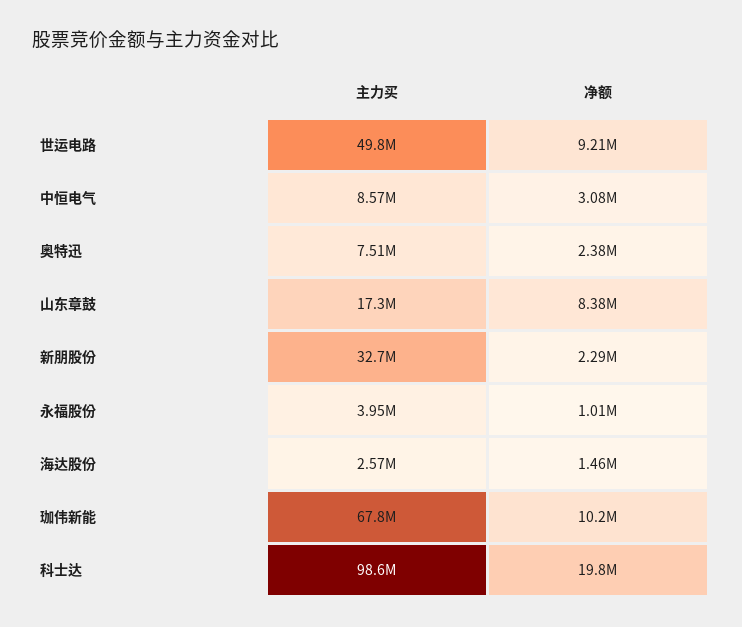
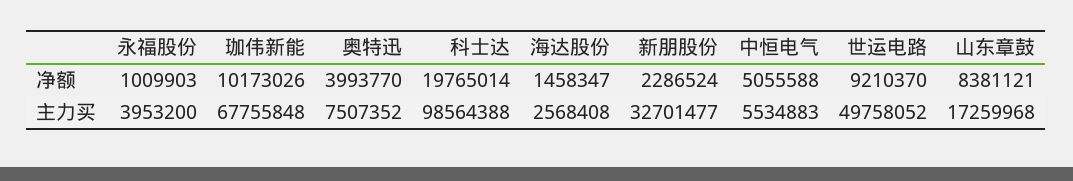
主力买, 中恒电气: 8570000 -> 5534883
净额, 中恒电气: 3080000 -> 5055588
净额, 奥特迅: 2380000 -> 3993770

